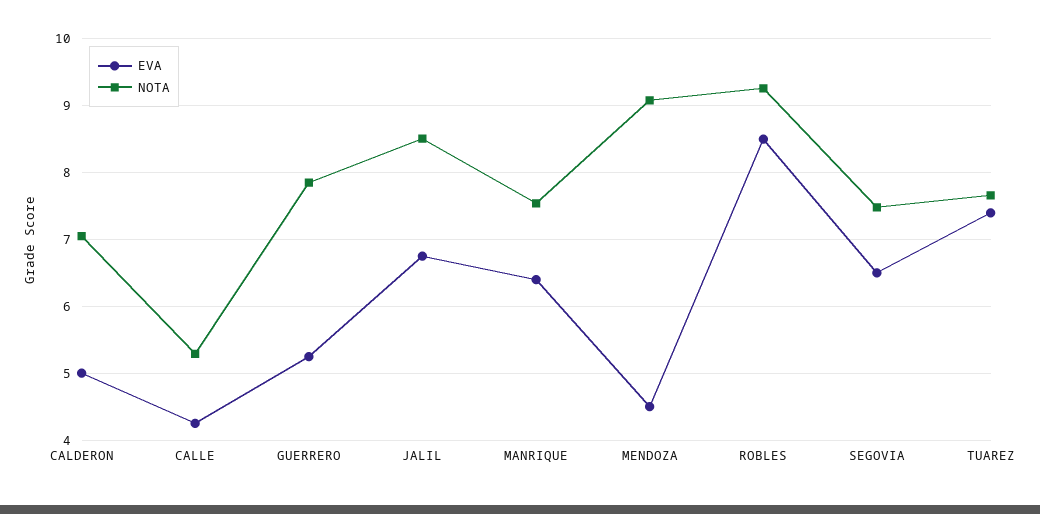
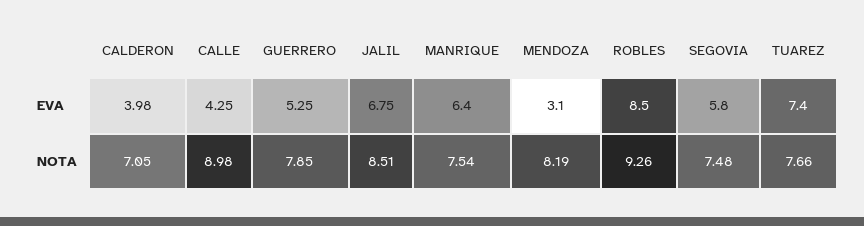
EVA, CALDERON: 5 -> 3.98
NOTA, CALLE: 5.3 -> 8.98
EVA, MENDOZA: 4.5 -> 3.1
NOTA, MENDOZA: 9.1 -> 8.19
EVA, SEGOVIA: 6.5 -> 5.8

